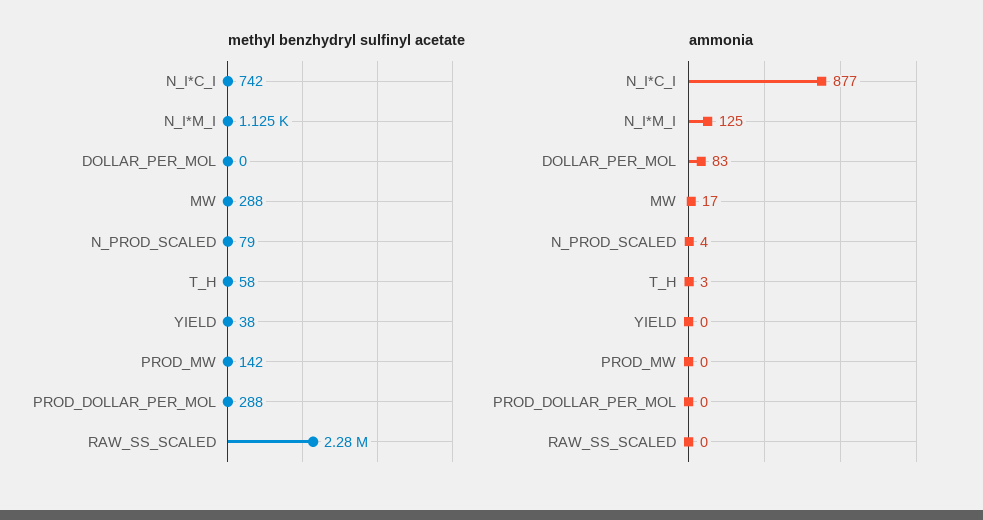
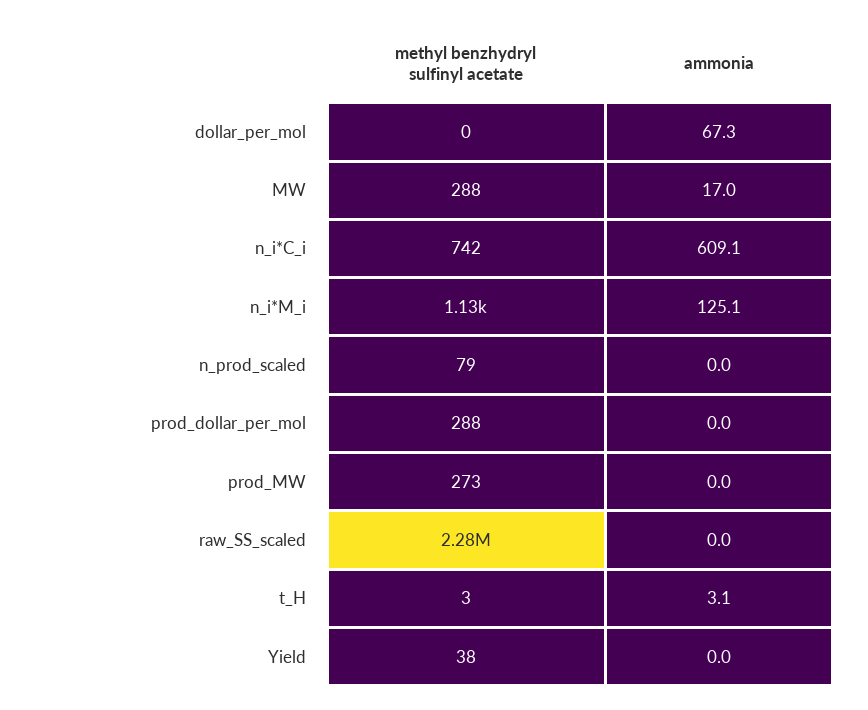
methyl benzhydryl sulfinyl acetate, T_H: 58 -> 3
methyl benzhydryl sulfinyl acetate, PROD_MW: 142 -> 273
ammonia, N_I*C_I: 877 -> 609.1
ammonia, DOLLAR_PER_MOL: 83 -> 67.3
ammonia, N_PROD_SCALED: 4 -> 0

